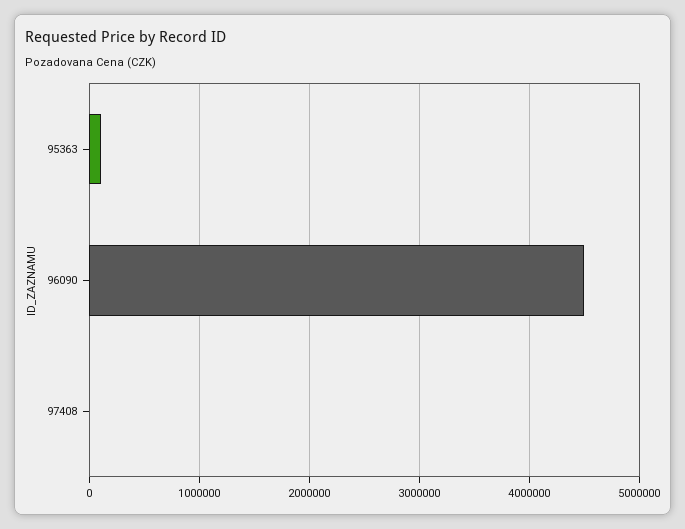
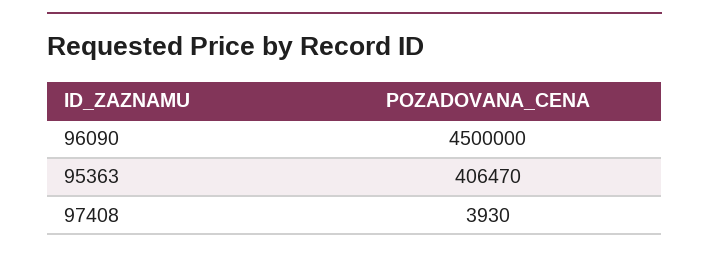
95363: 100000 -> 406470

